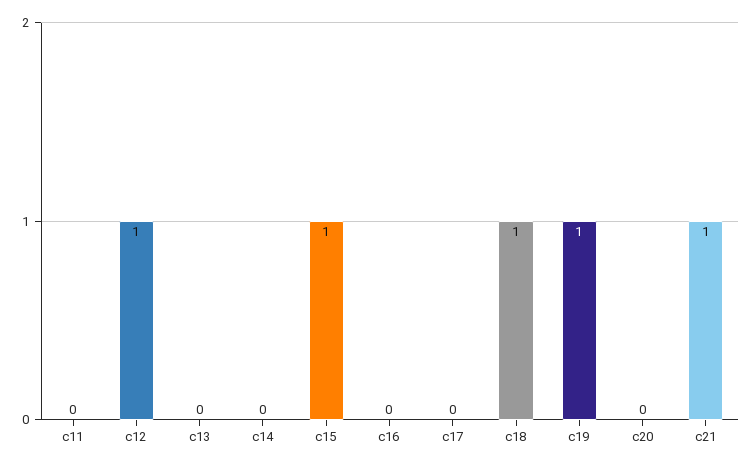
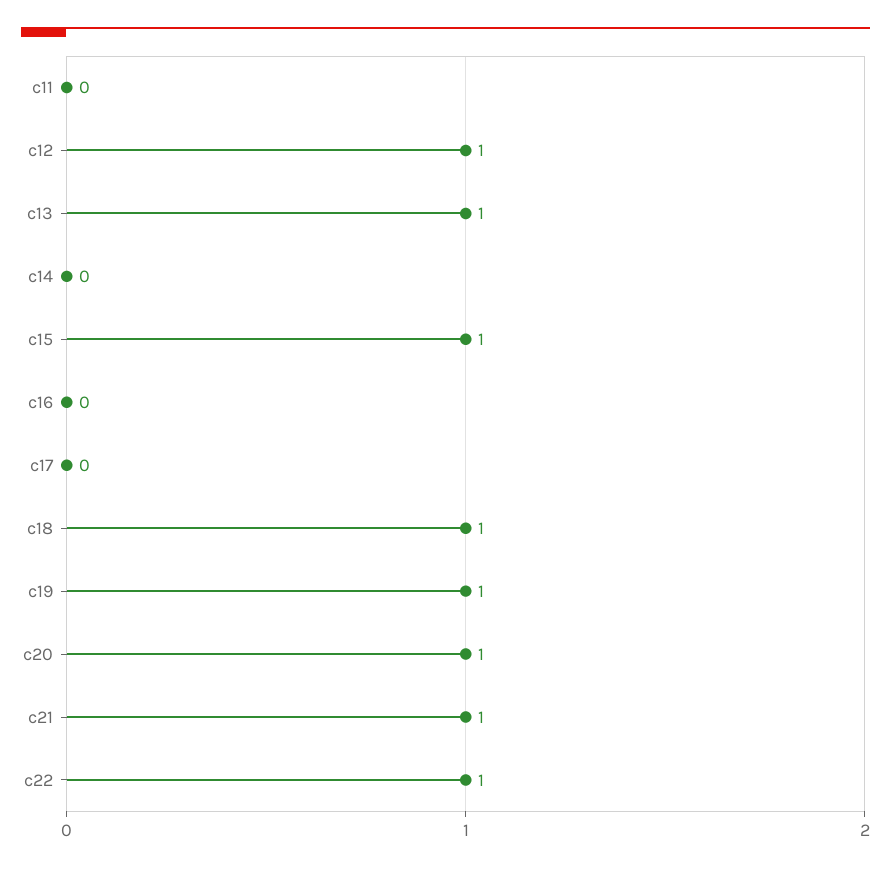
c13: 0 -> 1
c20: 0 -> 1
c22: none -> 1

